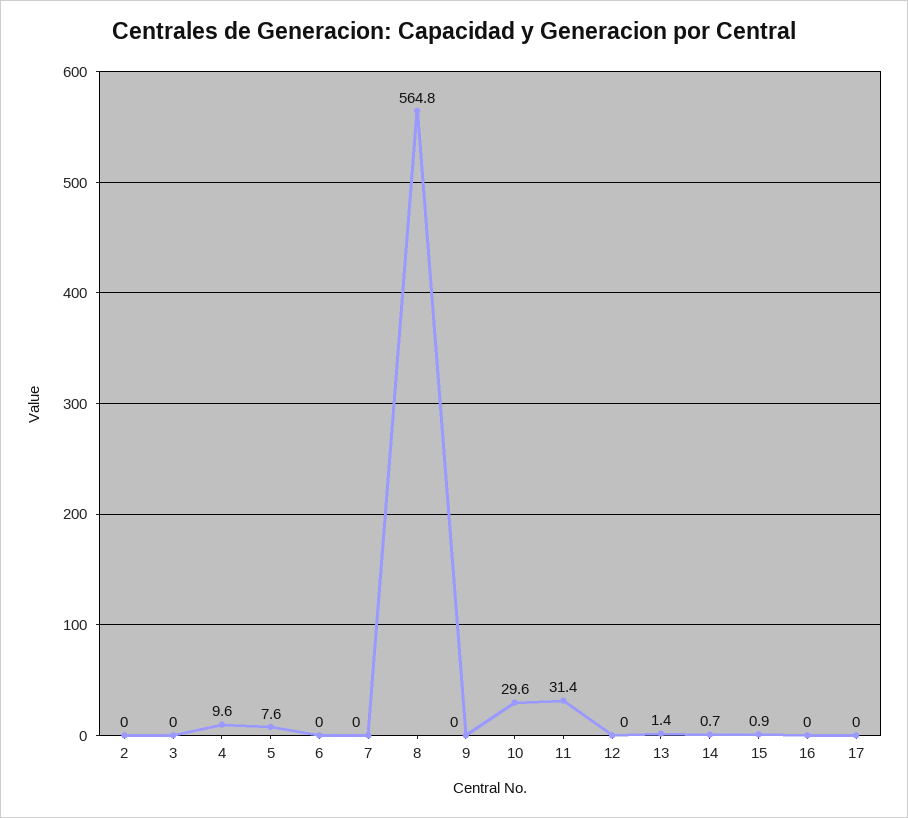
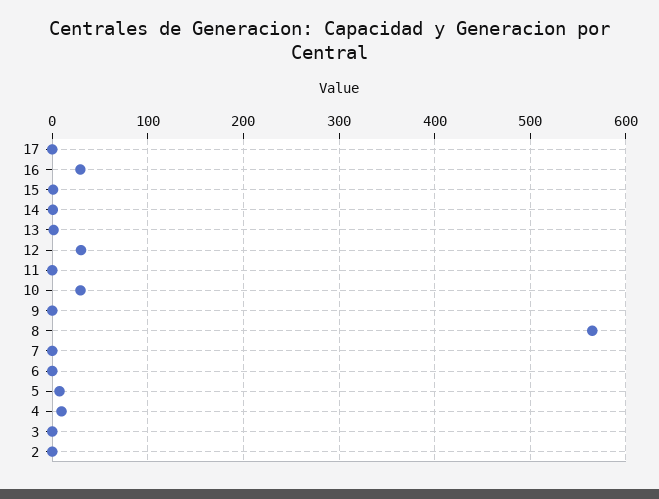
11: 31.4 -> 0
12: 0 -> 30
16: 0 -> 30

